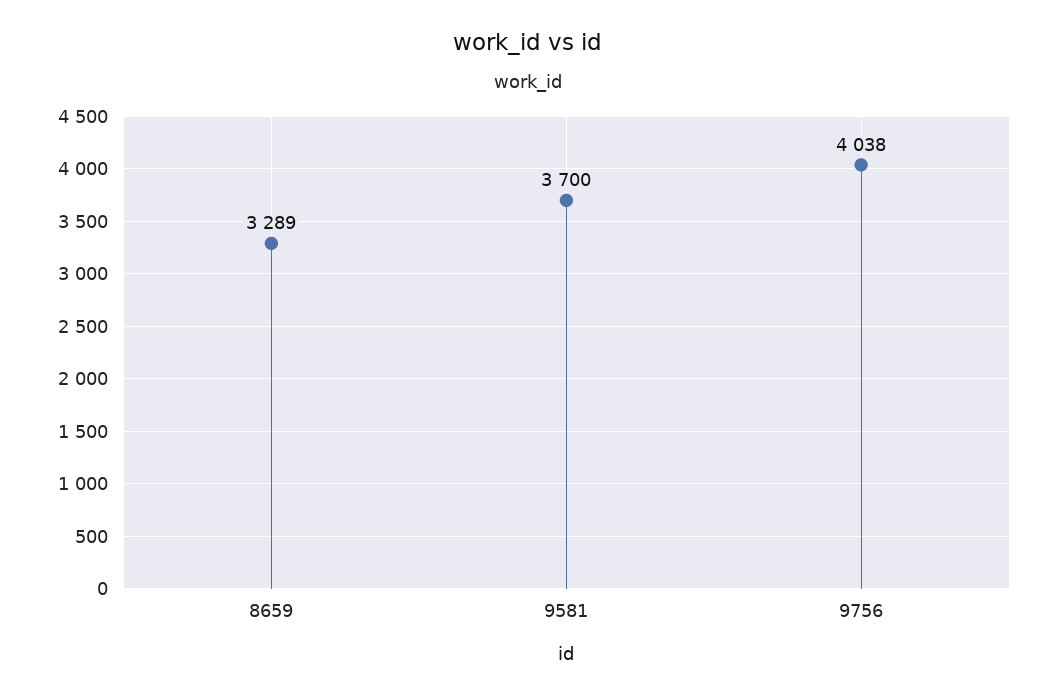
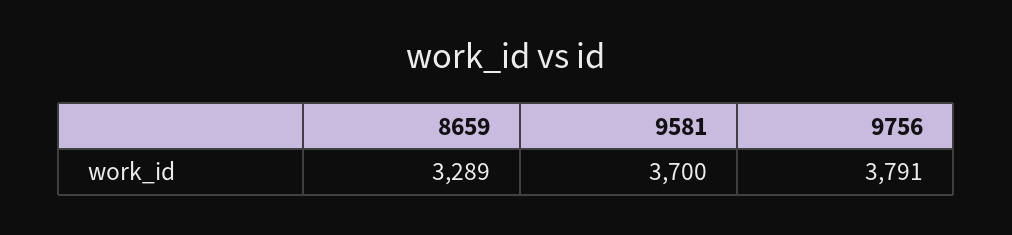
9756: 4038 -> 3791

